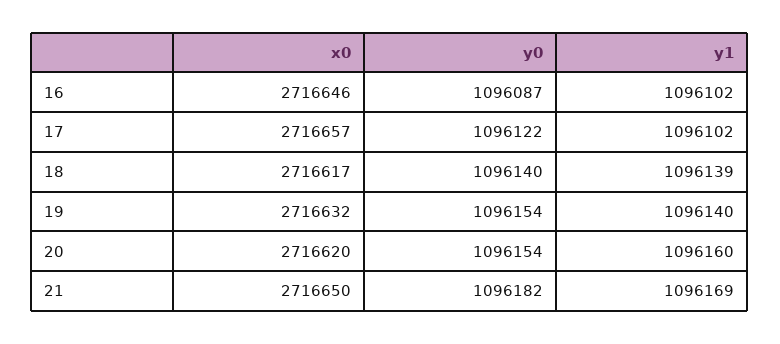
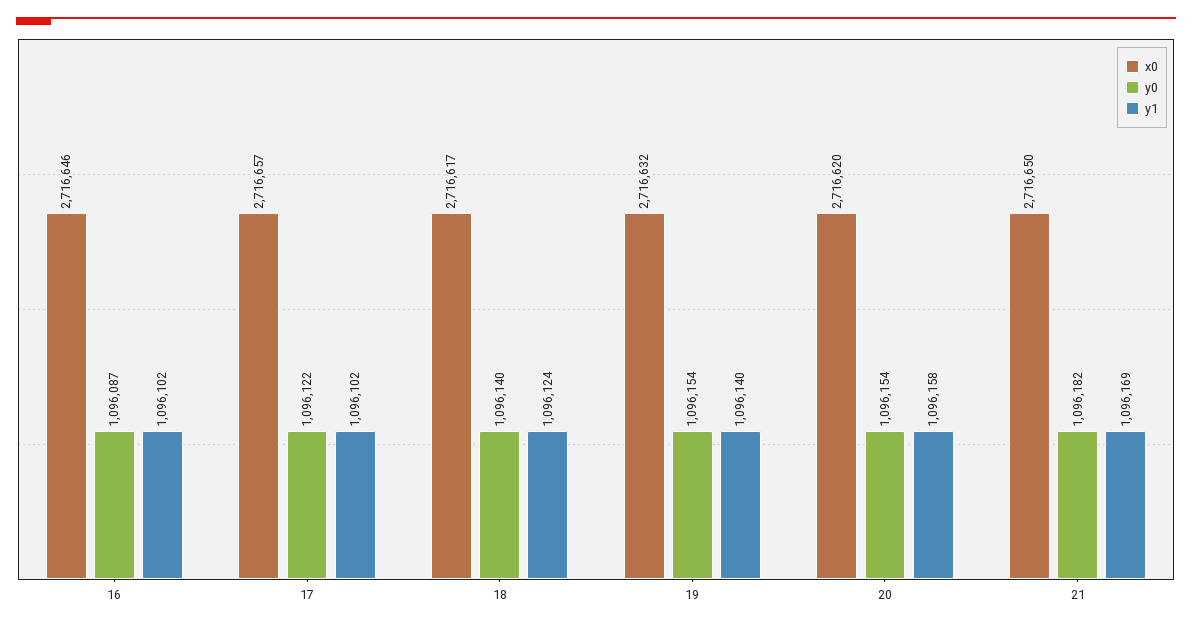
y1, 18: 1096139 -> 1096124
y1, 20: 1096160 -> 1096158

